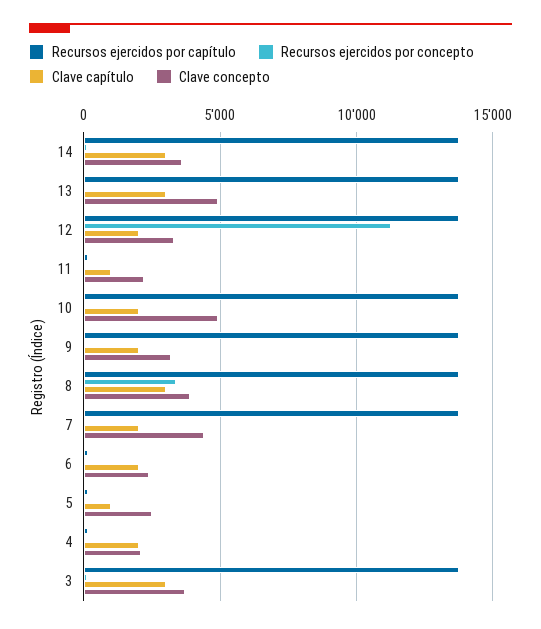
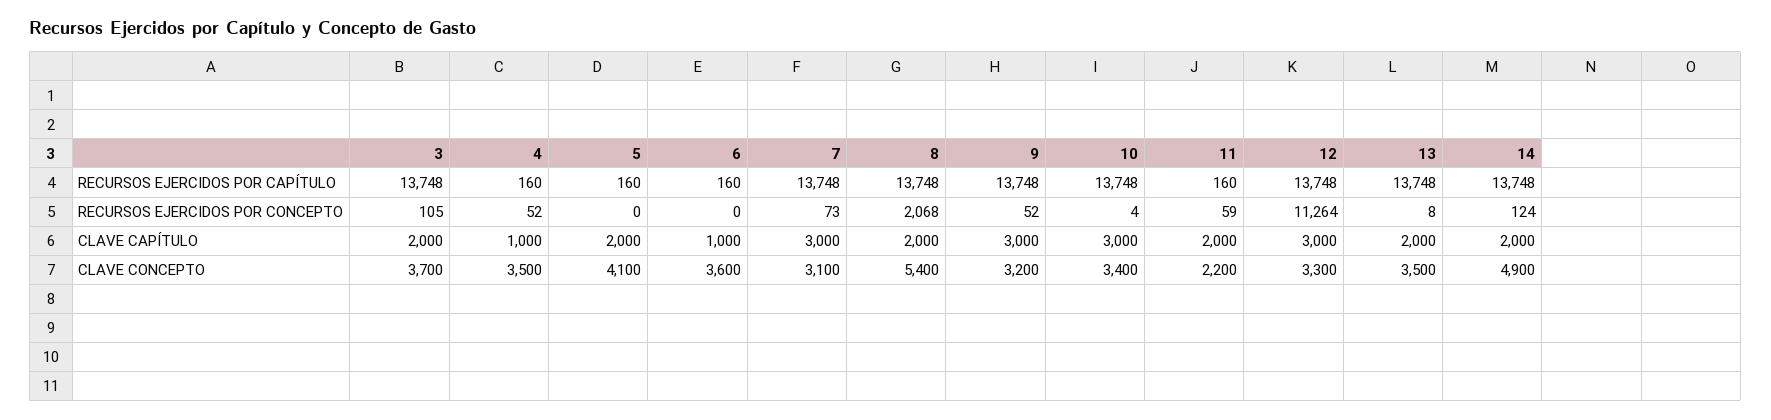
Clave capítulo, 14: 3000 -> 2000
Clave concepto, 14: 3500 -> 4900
Clave capítulo, 13: 3000 -> 2000
Clave concepto, 13: 5000 -> 3500
Clave capítulo, 12: 2000 -> 3000
Clave capítulo, 11: 1000 -> 2000
Clave capítulo, 10: 2000 -> 3000
Clave concepto, 10: 5000 -> 3400
Clave capítulo, 9: 2000 -> 3000
Recursos ejercidos por concepto, 8: 3500 -> 2068
Clave capítulo, 8: 3000 -> 2000
Clave concepto, 8: 4000 -> 5400
Clave capítulo, 7: 2000 -> 3000
Clave concepto, 7: 4500 -> 3100
Clave capítulo, 6: 2000 -> 1000
Clave concepto, 6: 2500 -> 3600
Clave capítulo, 5: 1000 -> 2000
Clave concepto, 5: 2500 -> 4100
Clave capítulo, 4: 2000 -> 1000
Clave concepto, 4: 2000 -> 3500
Clave capítulo, 3: 3000 -> 2000

